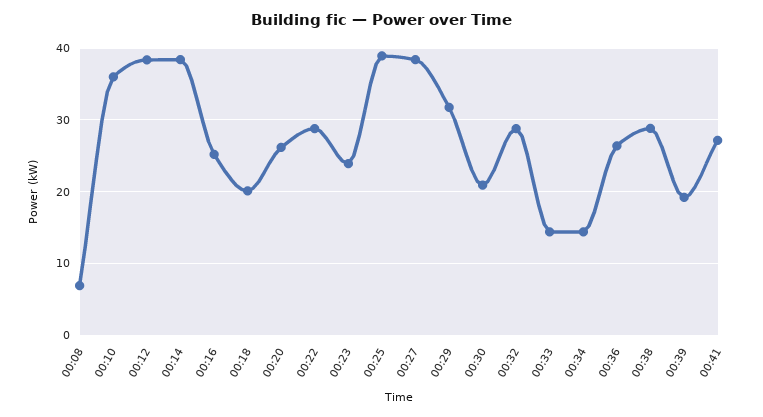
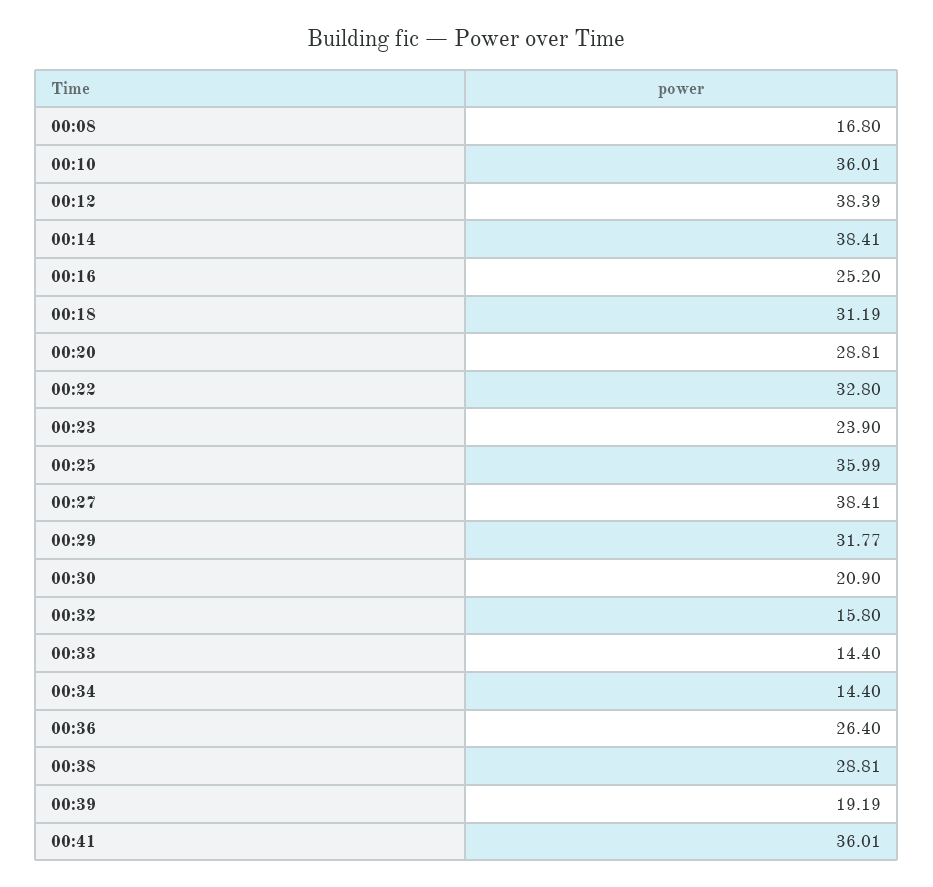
00:08: 7 -> 16.8
00:18: 20 -> 31.19
00:20: 26 -> 28.81
00:22: 29 -> 32.8
00:25: 39 -> 35.99
00:32: 29 -> 15.8
00:41: 27 -> 36.01

